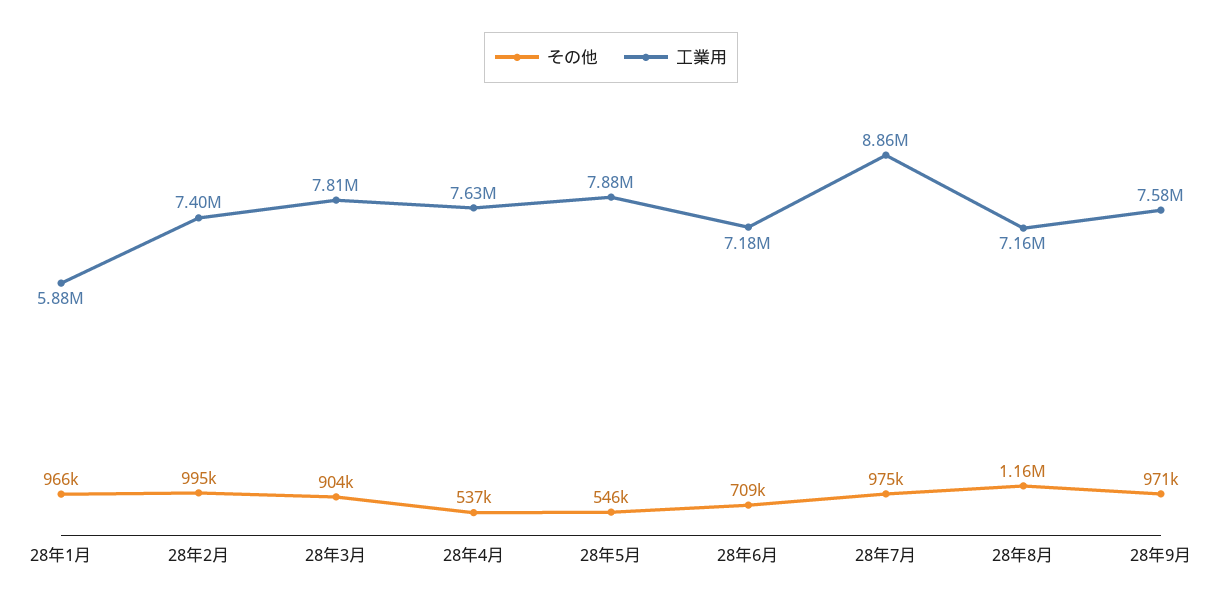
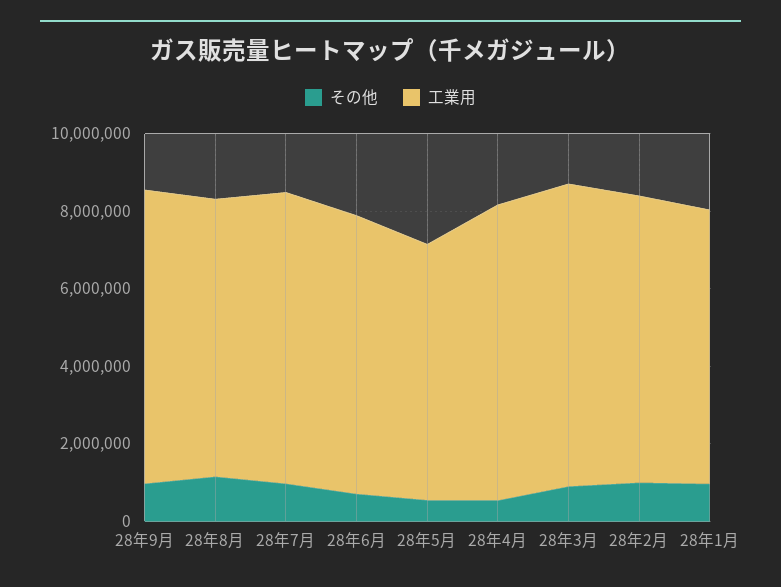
工業用, 28年1月: 5880000 -> 7000000
工業用, 28年5月: 7880000 -> 6500000
工業用, 28年7月: 8860000 -> 7500000

